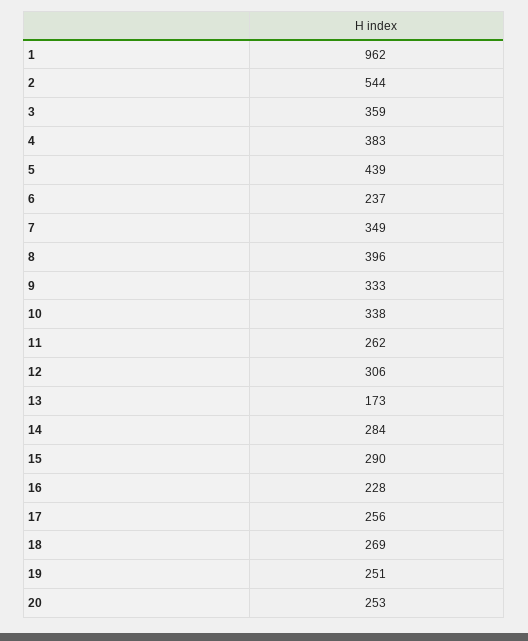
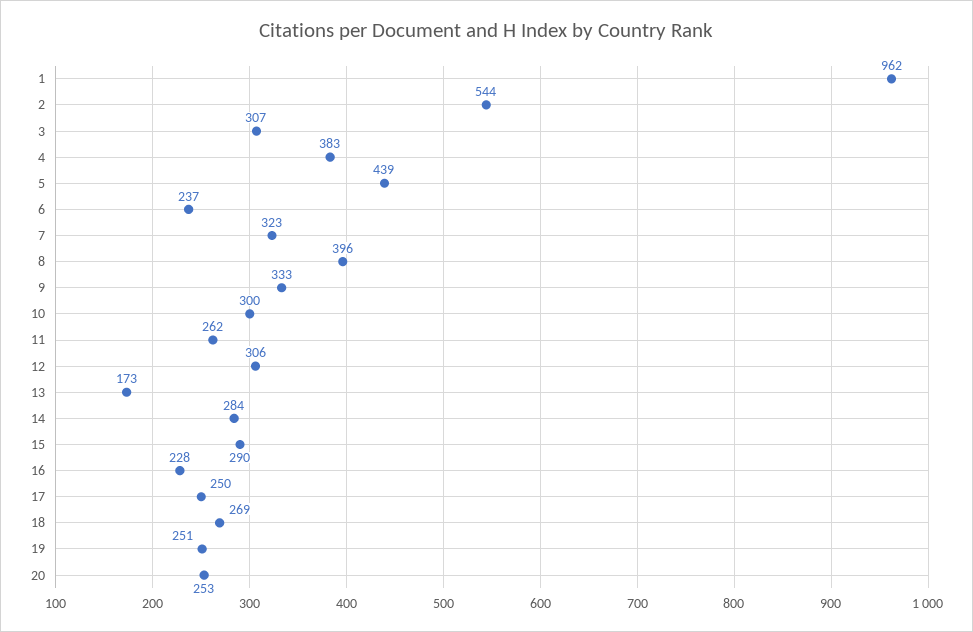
3: 359 -> 307
7: 349 -> 323
10: 338 -> 300
17: 256 -> 250

